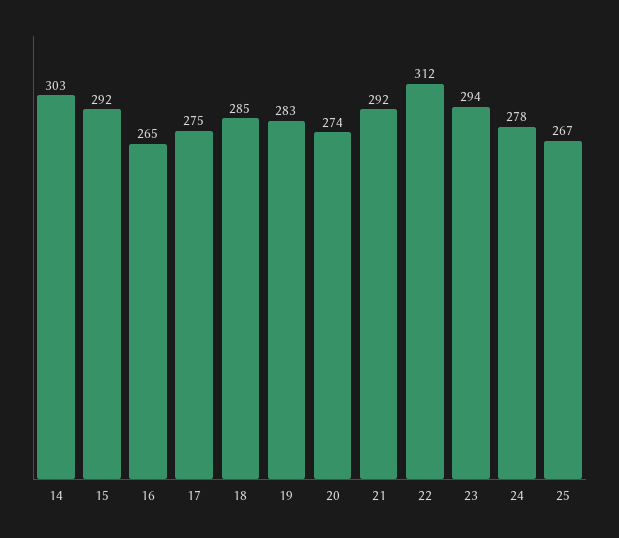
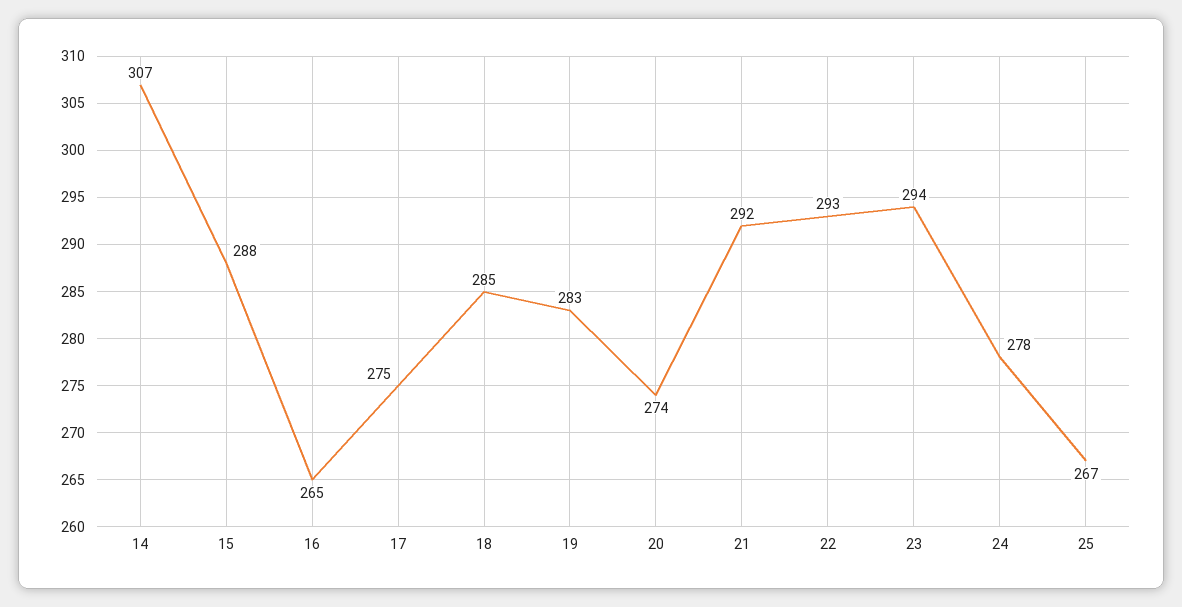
14: 303 -> 307
15: 292 -> 288
22: 312 -> 293

